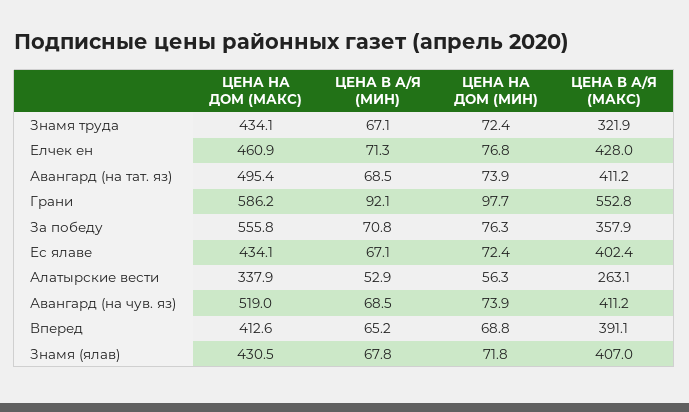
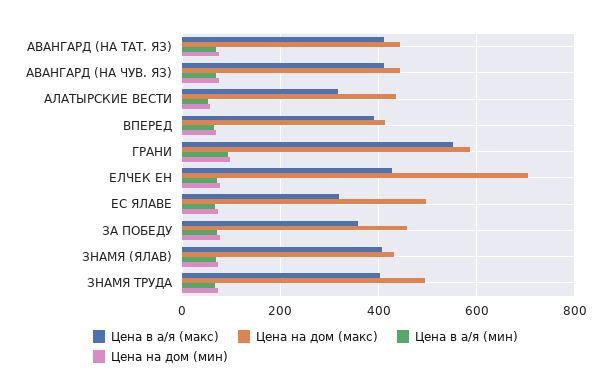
ЦЕНА НА ДОМ (МАКС), Знамя труда: 434.1 -> 500
ЦЕНА В А/Я (МАКС), Знамя труда: 321.9 -> 400
ЦЕНА НА ДОМ (МАКС), Елчек ен: 460.9 -> 700
ЦЕНА НА ДОМ (МАКС), Авангард (на тат. яз): 495.4 -> 440
ЦЕНА НА ДОМ (МАКС), За победу: 555.8 -> 460
ЦЕНА НА ДОМ (МАКС), Ес ялаве: 434.1 -> 500
ЦЕНА В А/Я (МАКС), Ес ялаве: 402.4 -> 320
ЦЕНА НА ДОМ (МАКС), Алатырские вести: 337.9 -> 440
ЦЕНА В А/Я (МАКС), Алатырские вести: 263.1 -> 320
ЦЕНА НА ДОМ (МАКС), Авангард (на чув. яз): 519 -> 440

